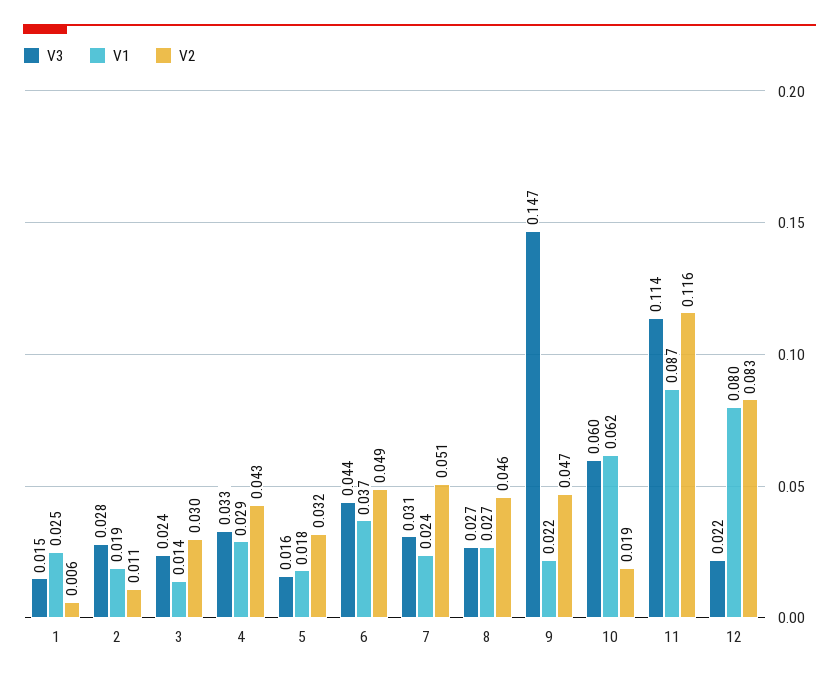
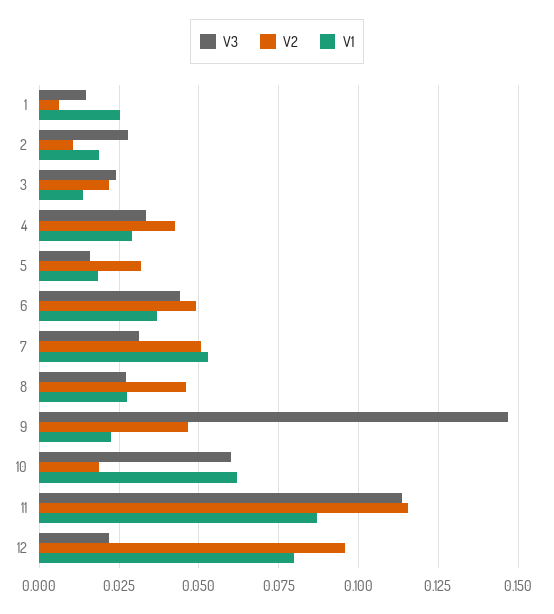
V2, 3: 0.03 -> 0.0225
V1, 7: 0.024 -> 0.0525
V2, 12: 0.083 -> 0.095

